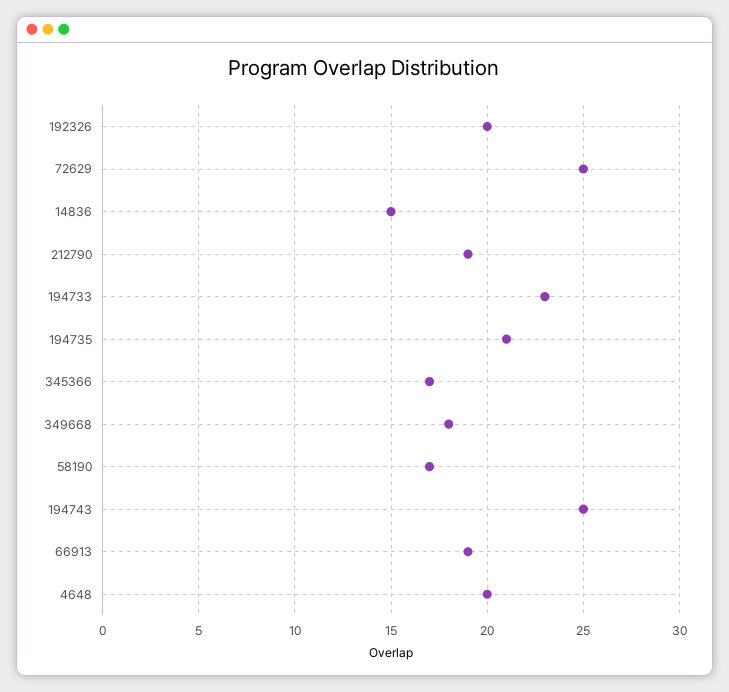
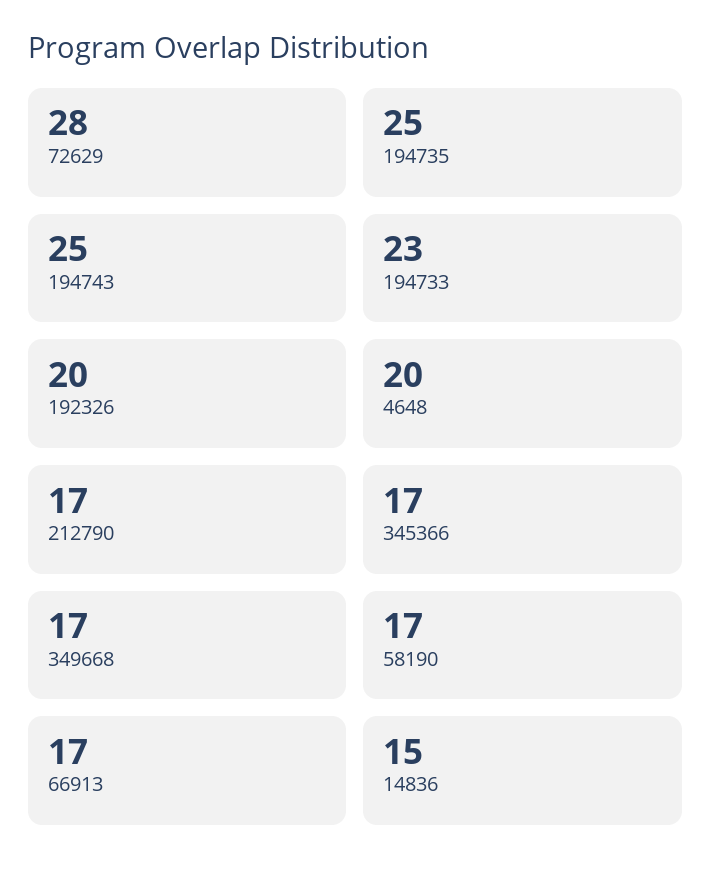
72629: 25 -> 28
212790: 19 -> 17
194735: 21 -> 25
349668: 18 -> 17
66913: 19 -> 17

